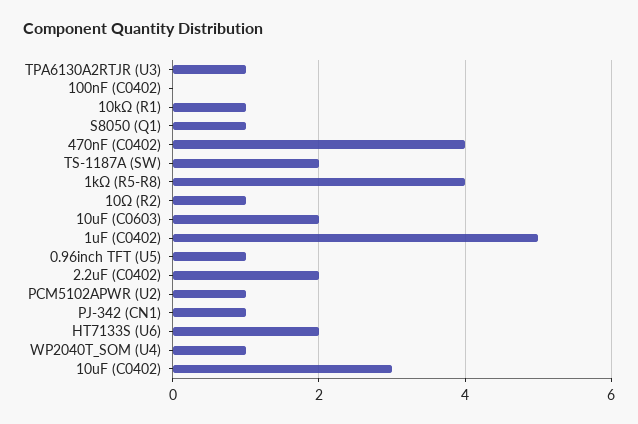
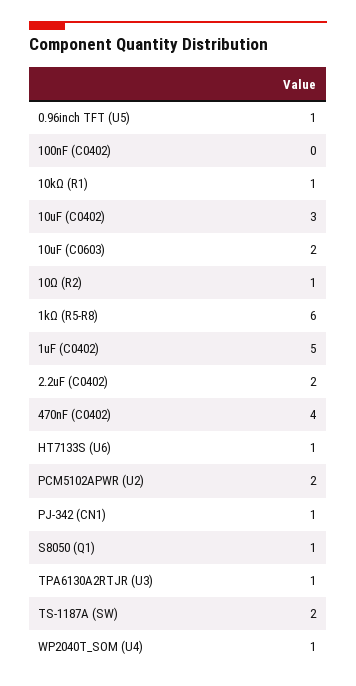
1kΩ (R5-R8): 4 -> 6
PCM5102APWR (U2): 1 -> 2
HT7133S (U6): 2 -> 1

